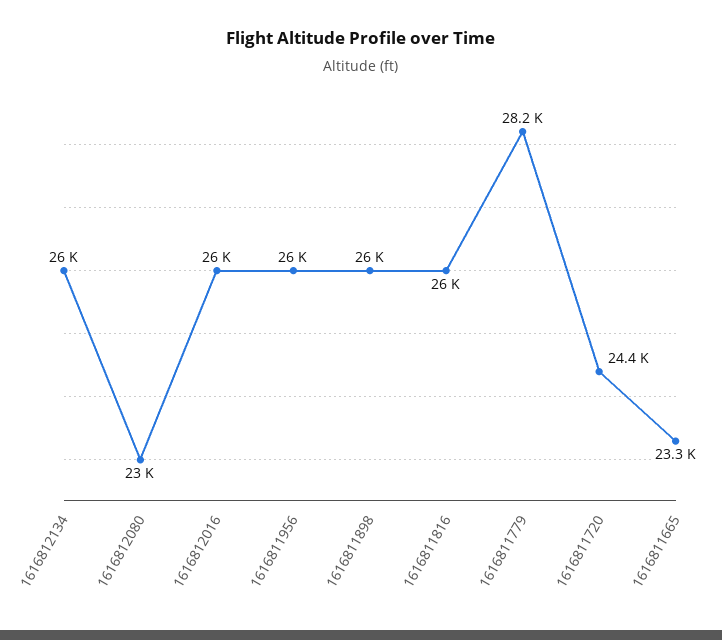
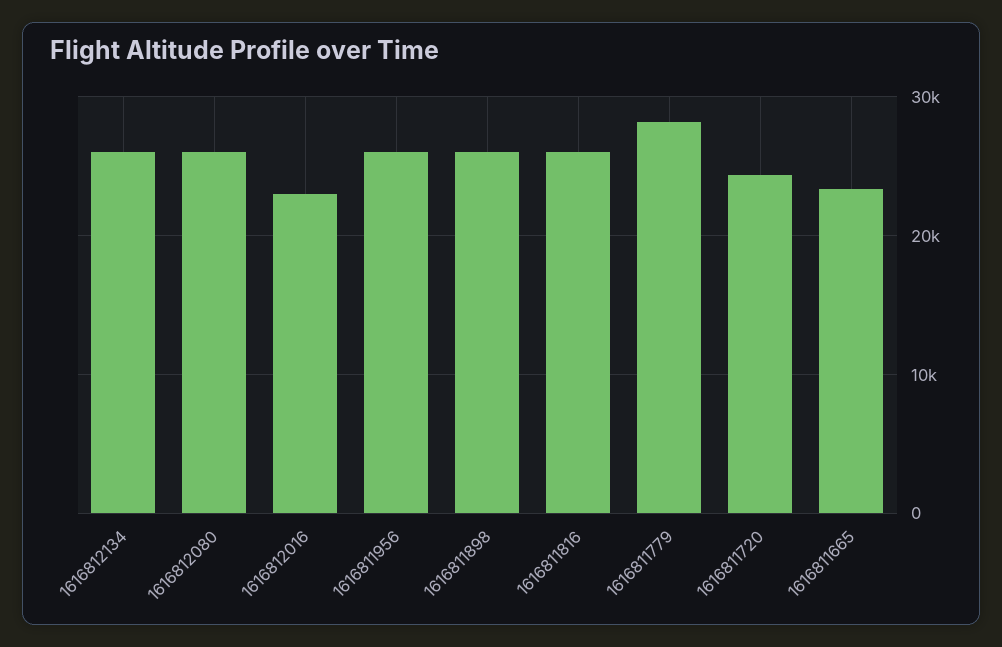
1616812080: 23000 -> 26000
1616812016: 26000 -> 23000

